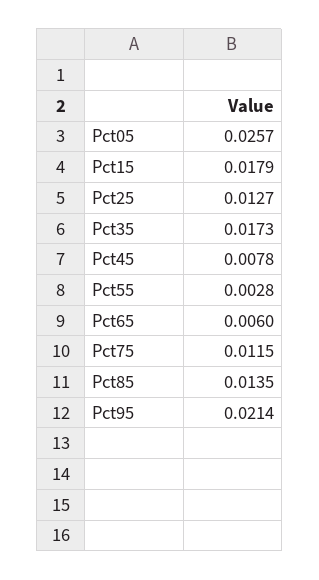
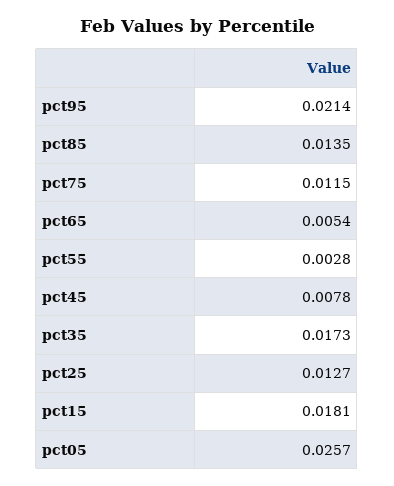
Pct15: 0.0179 -> 0.0181
Pct65: 0.006 -> 0.0054

